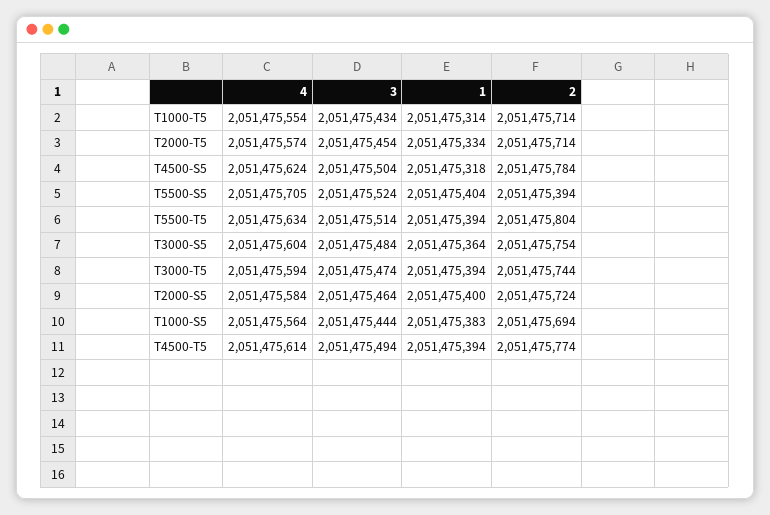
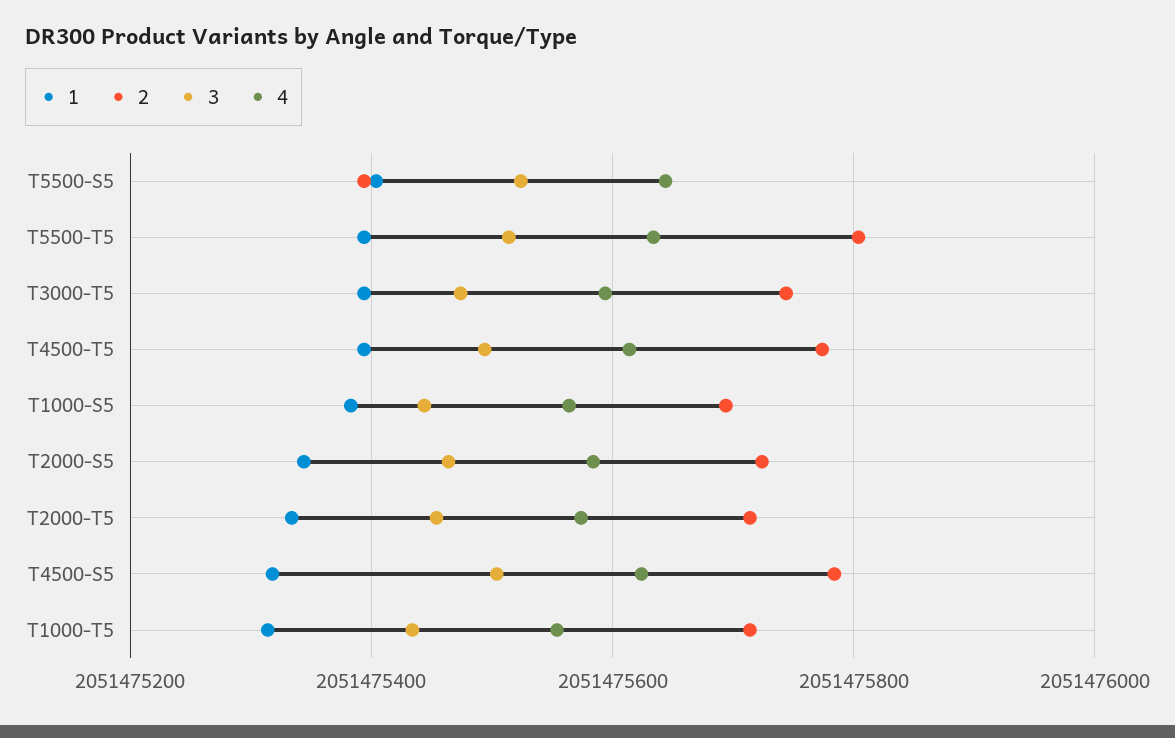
4, T5500-S5: 2051475705 -> 2051475640
4, T3000-S5: 2051475604 -> none
3, T3000-S5: 2051475484 -> none
1, T3000-S5: 2051475364 -> none
2, T3000-S5: 2051475754 -> none
1, T2000-S5: 2051475400 -> 2051475340

